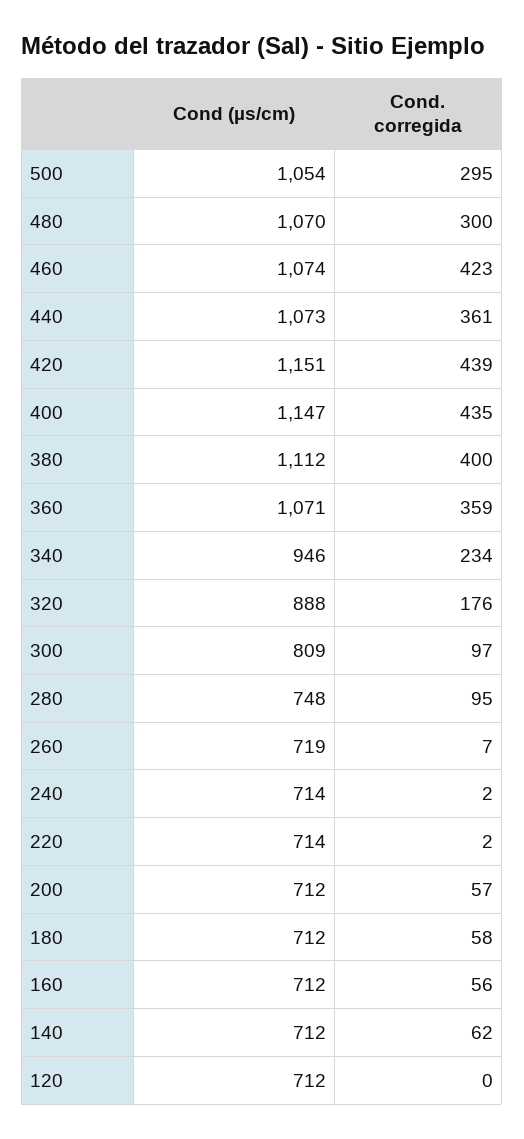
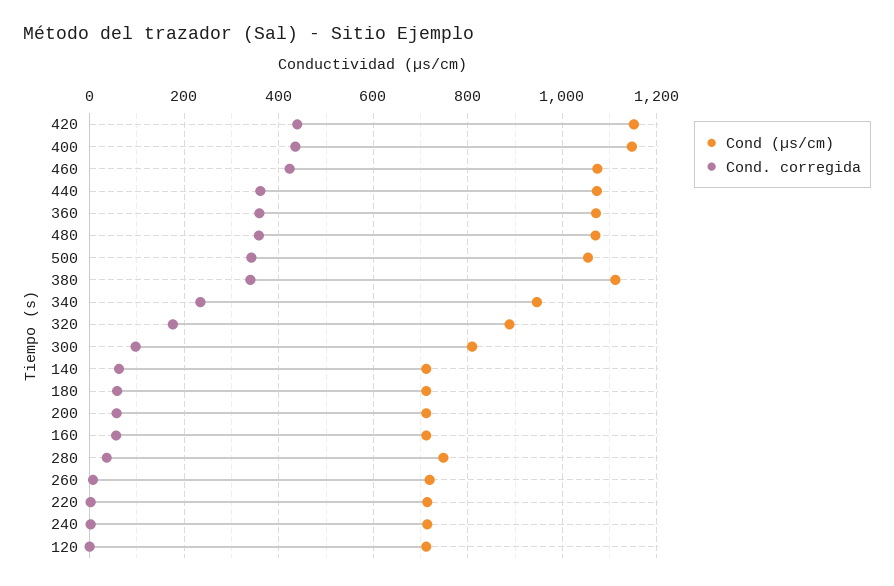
Cond. corregida, 500: 295 -> 340
Cond. corregida, 480: 300 -> 360
Cond. corregida, 380: 400 -> 340
Cond. corregida, 280: 95 -> 40

